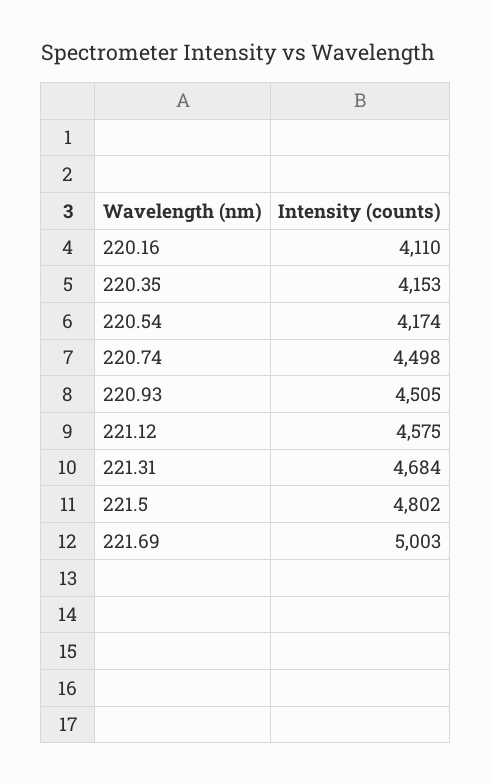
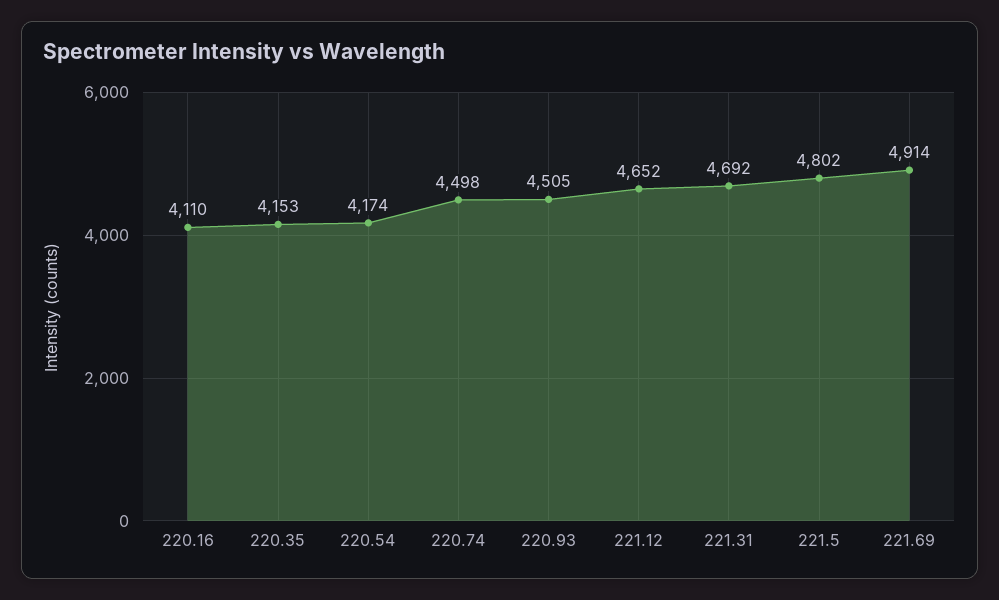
221.12: 4575 -> 4652
221.31: 4684 -> 4692
221.69: 5003 -> 4914

